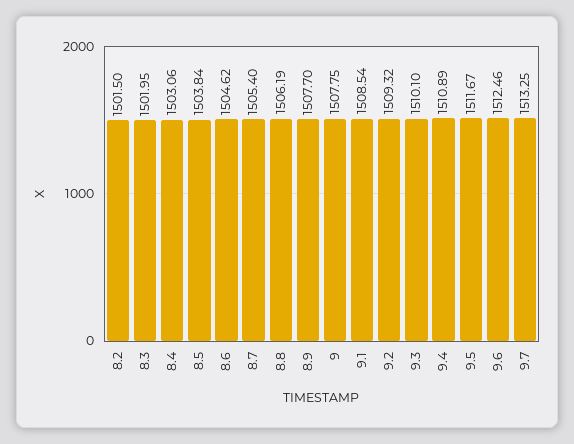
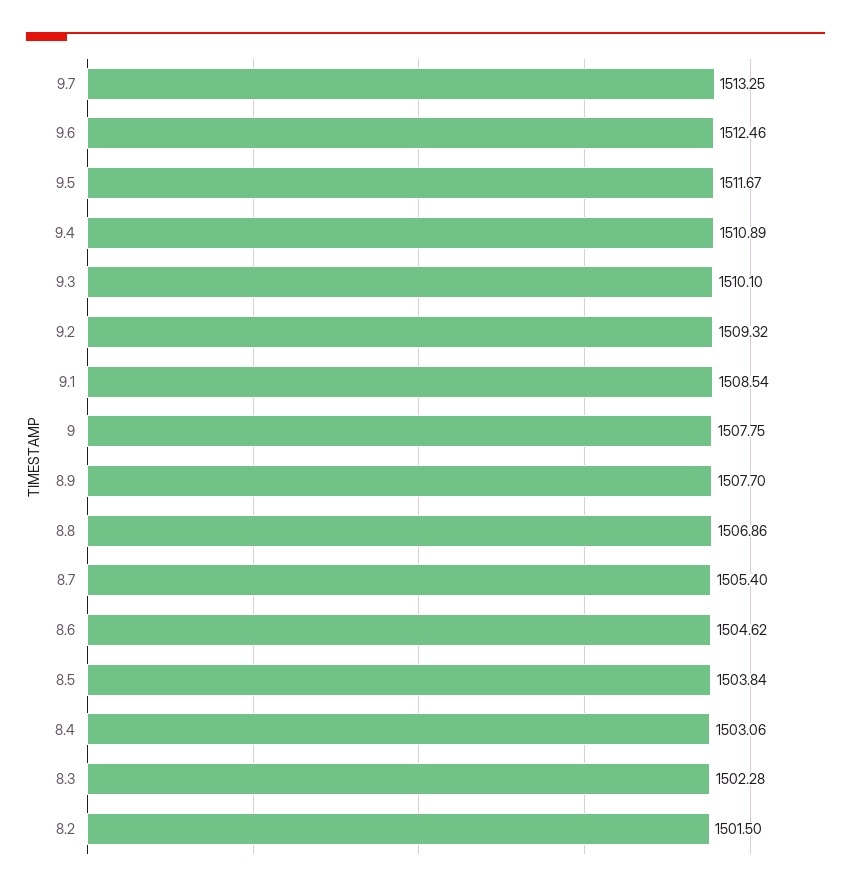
8.3: 1501.95 -> 1502.28
8.8: 1506.19 -> 1506.86

